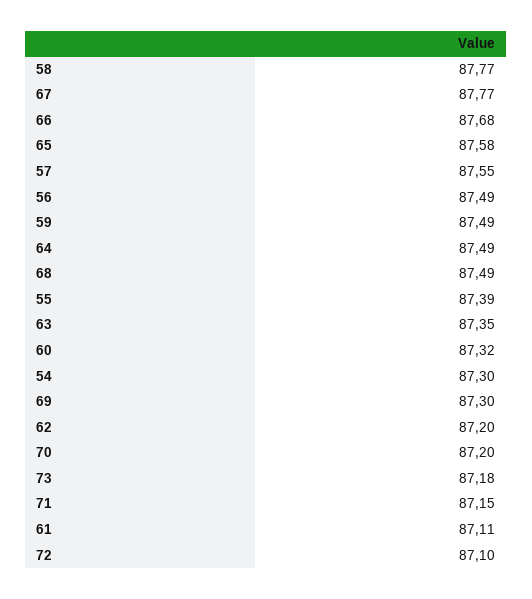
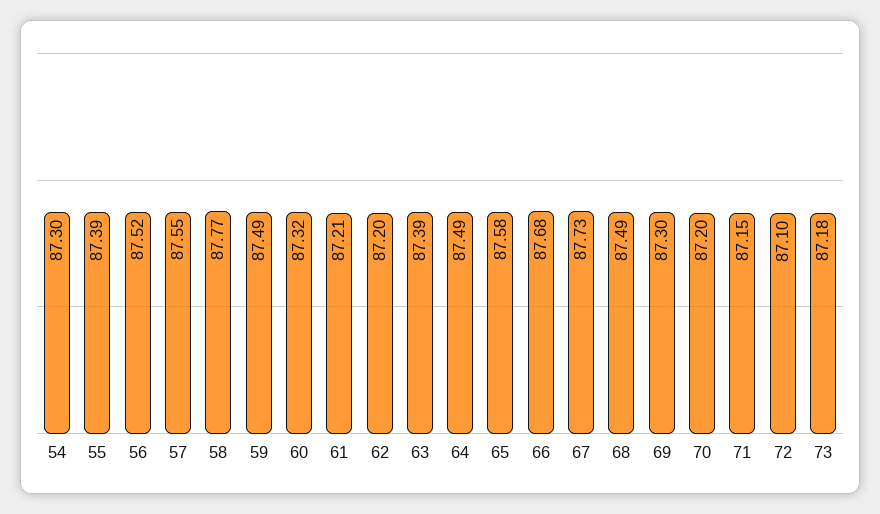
67: 87.77 -> 87.73
56: 87.49 -> 87.52
63: 87.35 -> 87.39
61: 87.11 -> 87.21

